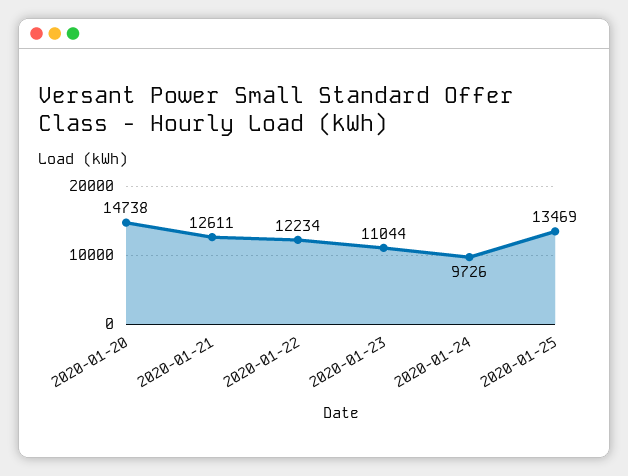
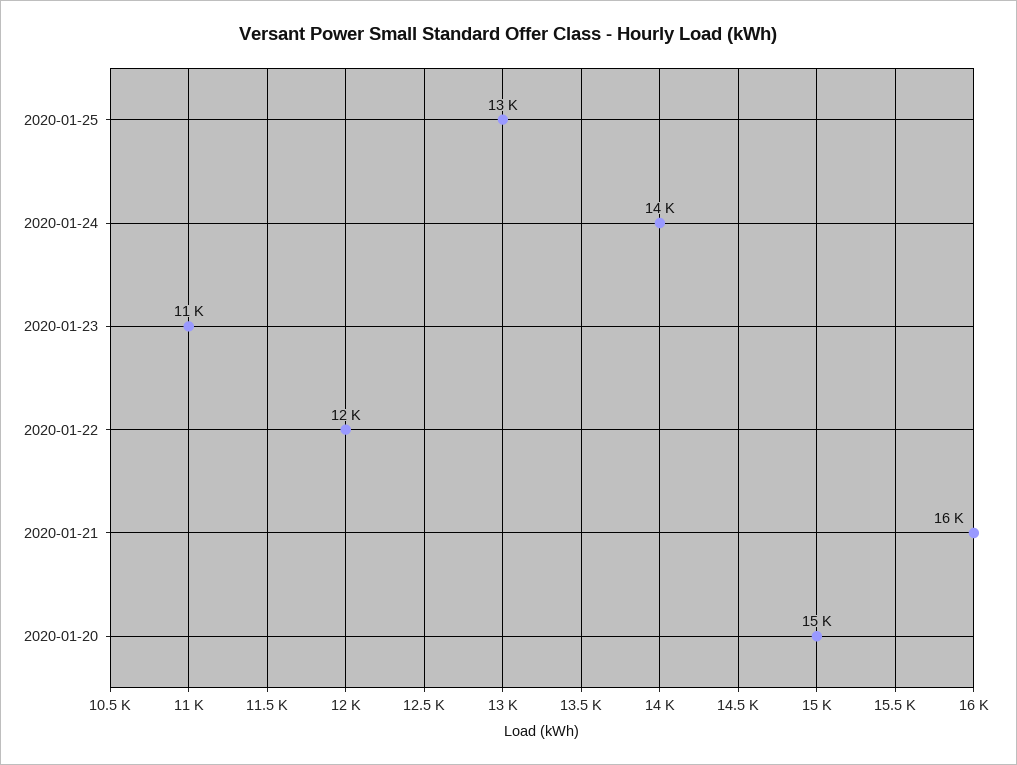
2020-01-21: 12611 -> 16000
2020-01-24: 9726 -> 14000

